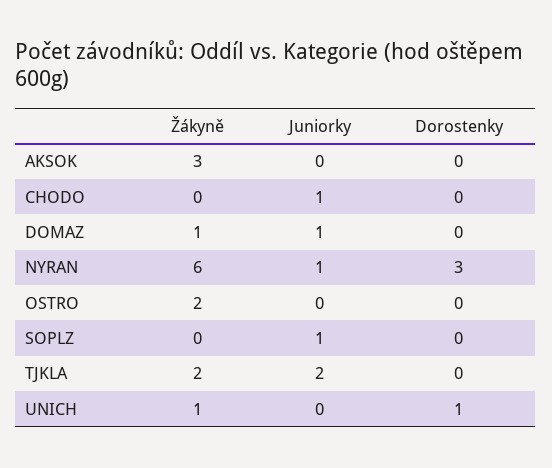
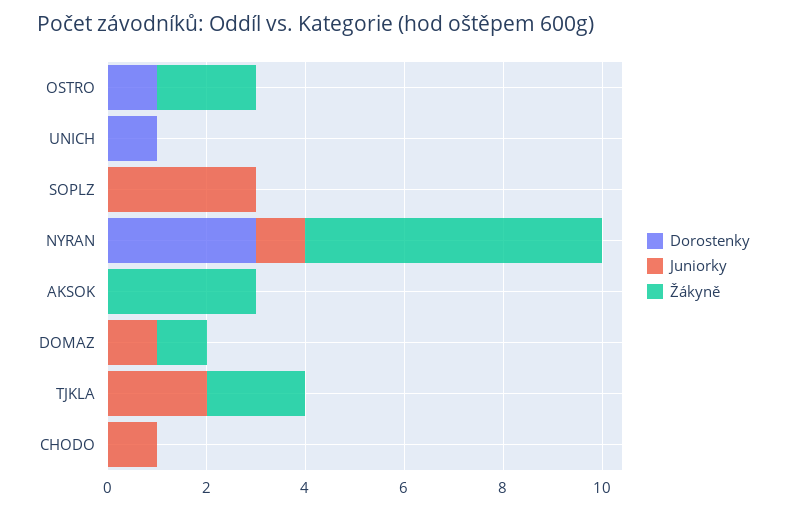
Dorostenky, OSTRO: 0 -> 1
Juniorky, SOPLZ: 1 -> 3
Žákyně, UNICH: 1 -> 0

